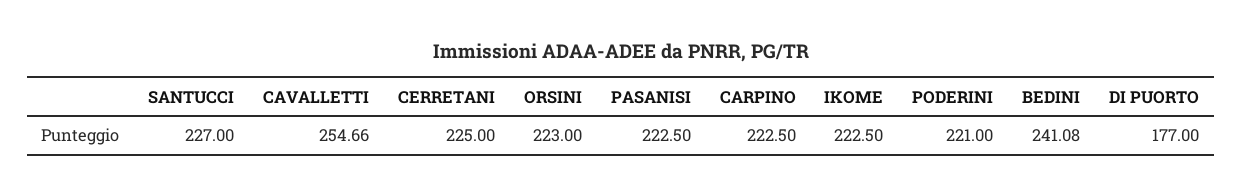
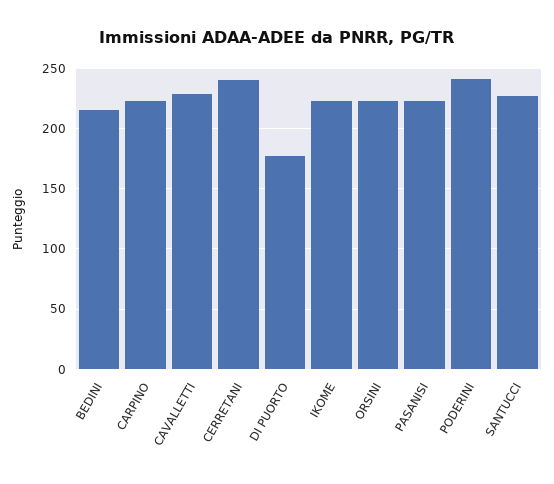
CAVALLETTI: 254.66 -> 230
CERRETANI: 225 -> 240
PODERINI: 221 -> 240
BEDINI: 241.08 -> 215

